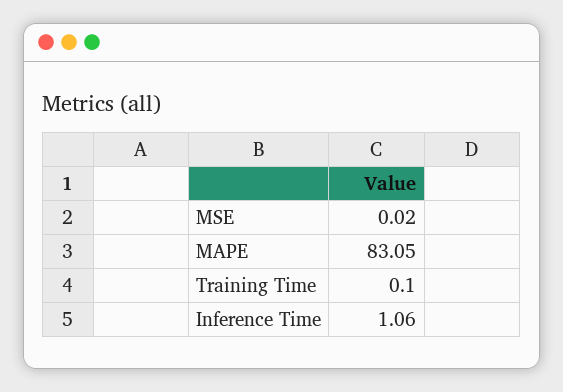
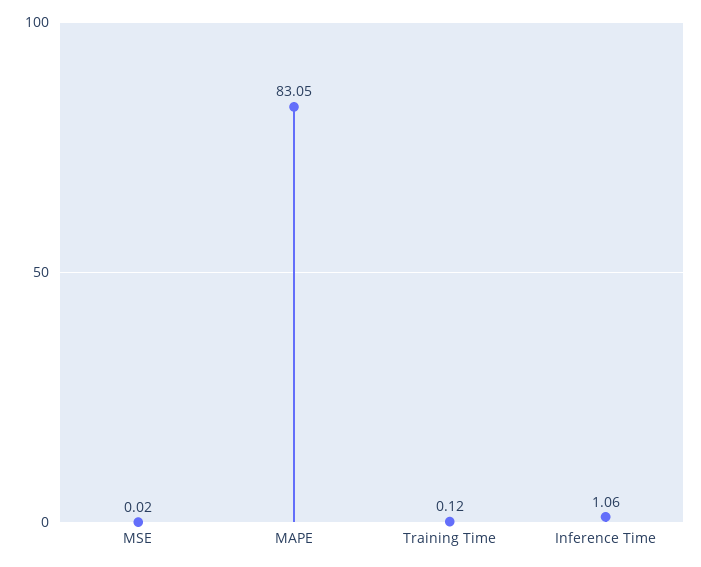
Training Time: 0.1 -> 0.12

